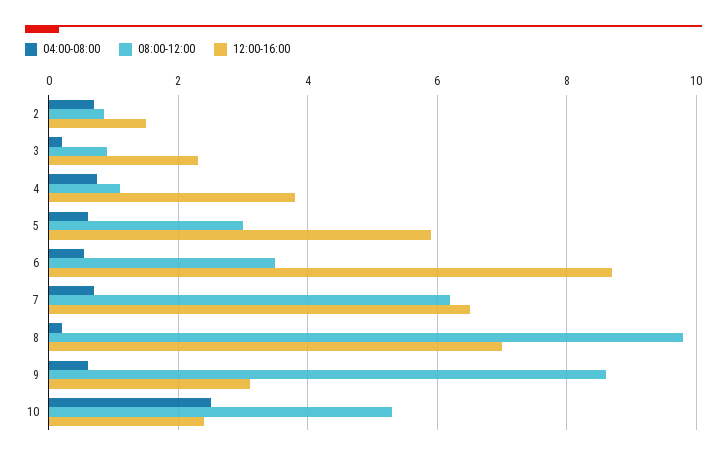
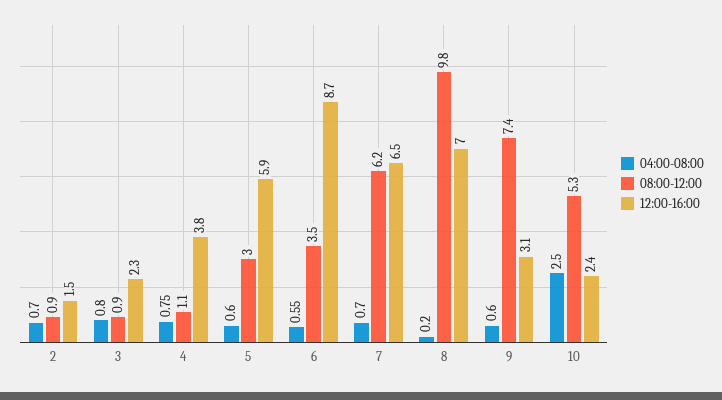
04:00-08:00, 3: 0.2 -> 0.8
08:00-12:00, 9: 8.6 -> 7.4

